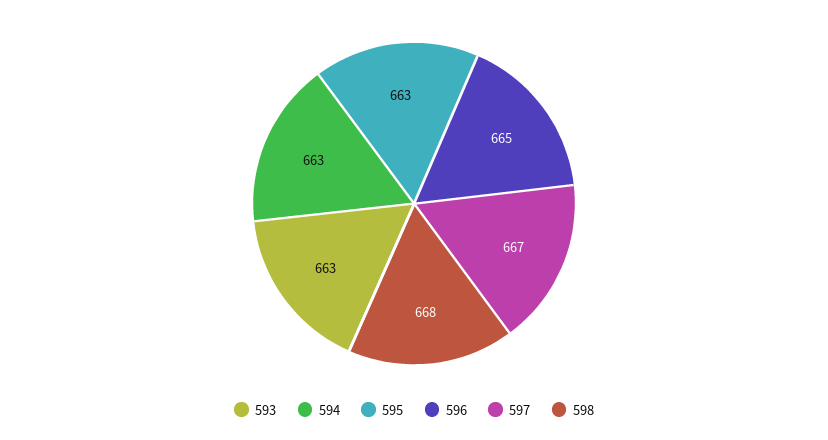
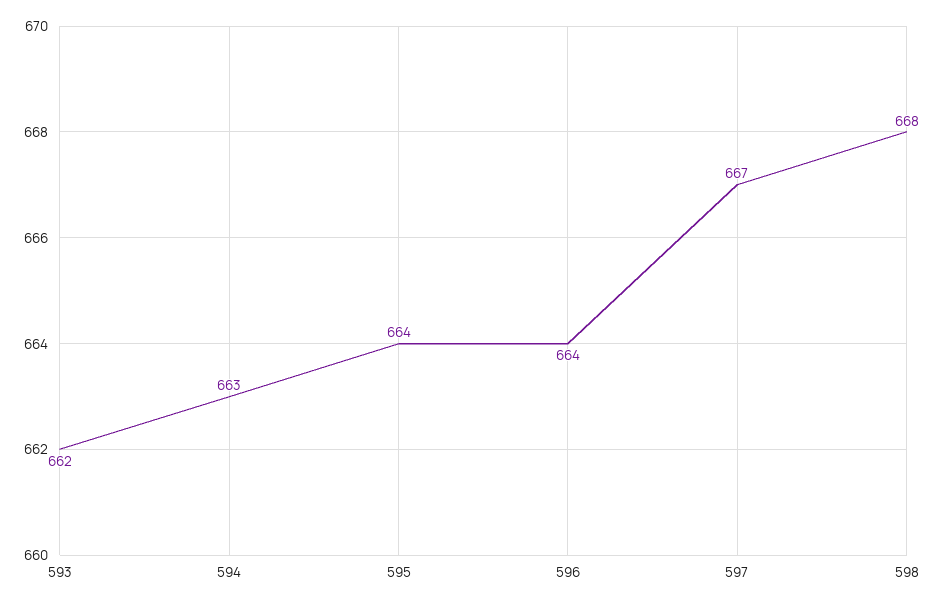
593: 663 -> 662
595: 663 -> 664
596: 665 -> 664

